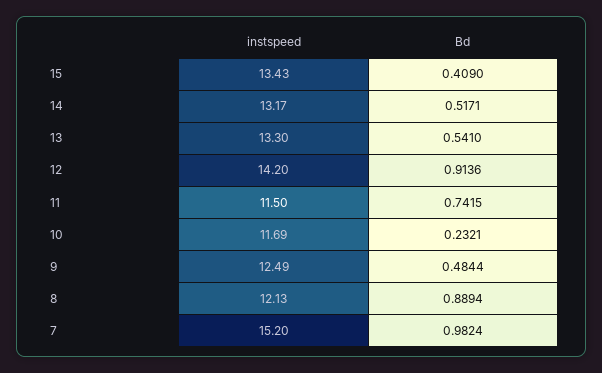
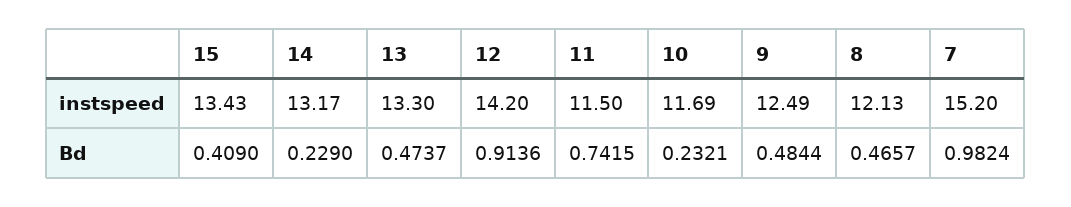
Bd, 14: 0.5171 -> 0.229
Bd, 13: 0.541 -> 0.4737
Bd, 8: 0.8894 -> 0.4657

